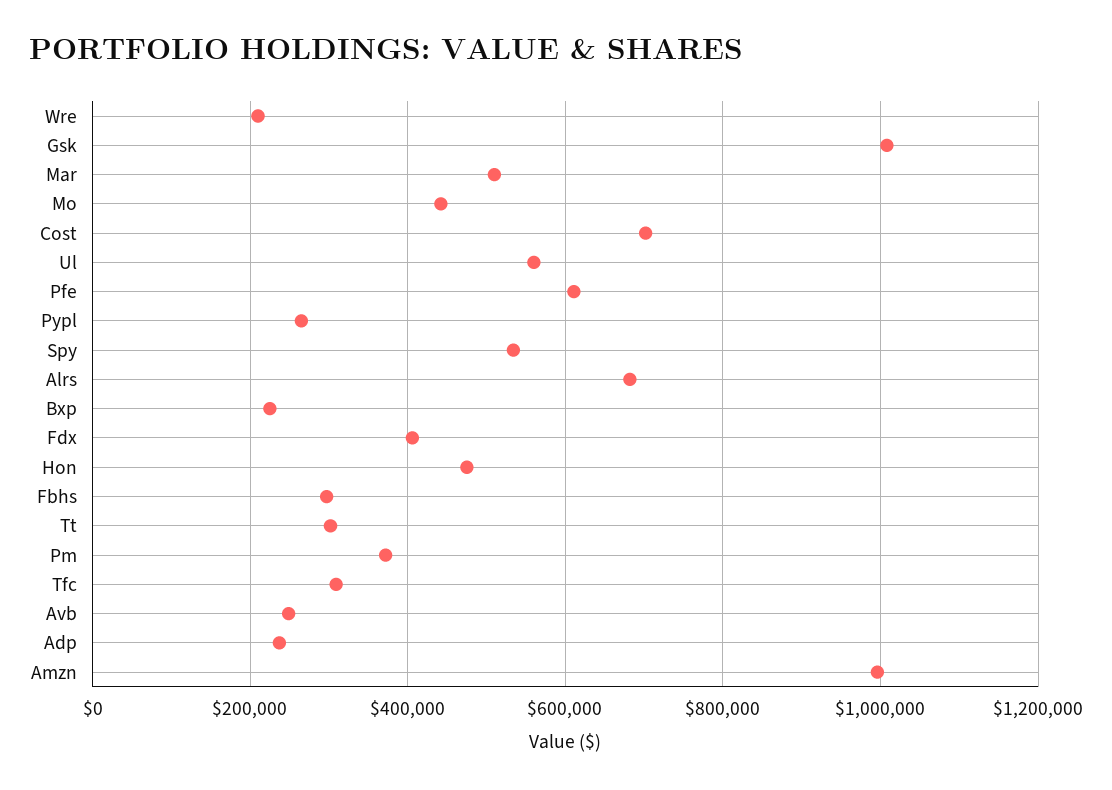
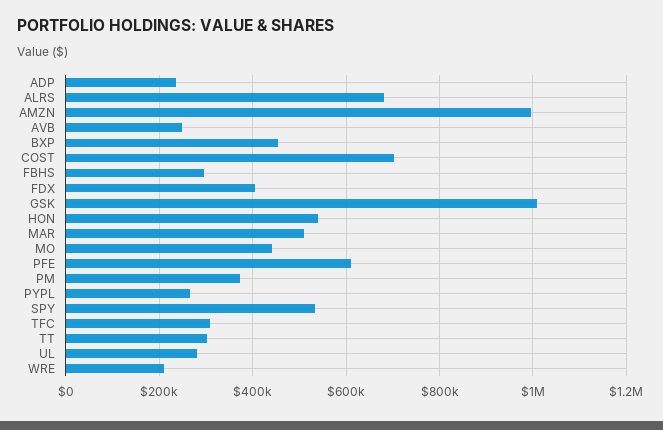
Ul: 560000 -> 280000
Bxp: 220000 -> 460000
Hon: 480000 -> 540000

